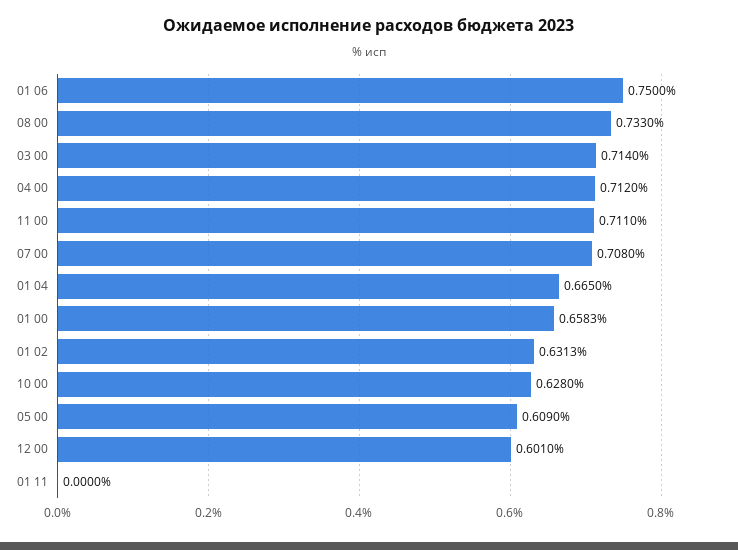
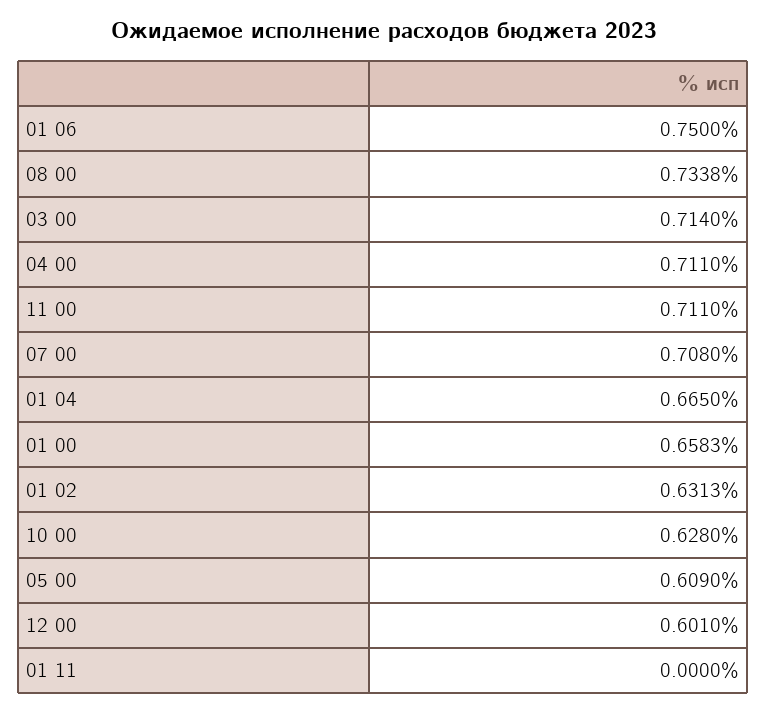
08 00: 0.733 -> 0.7338
04 00: 0.712 -> 0.711

